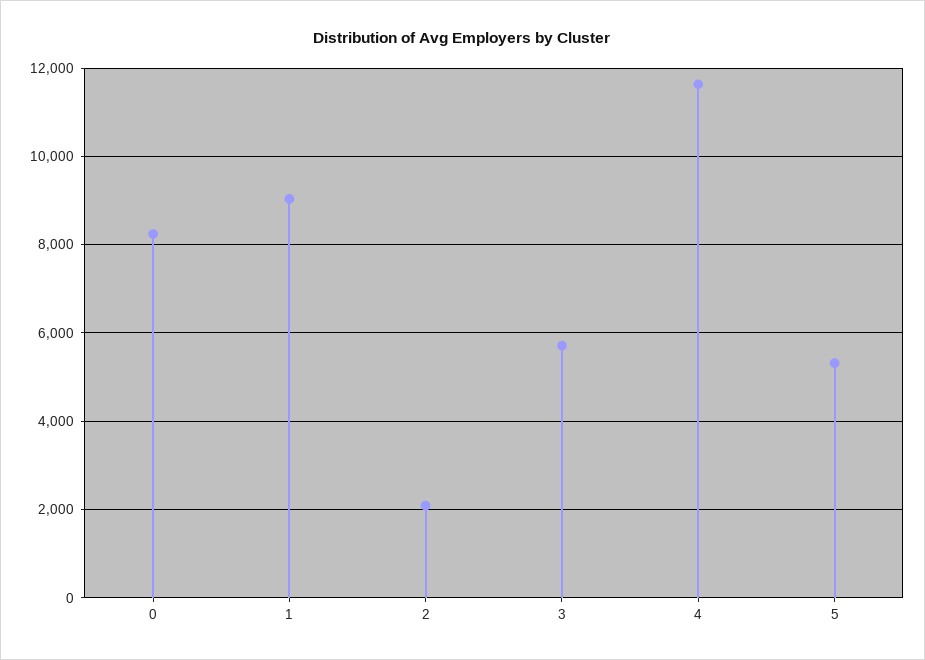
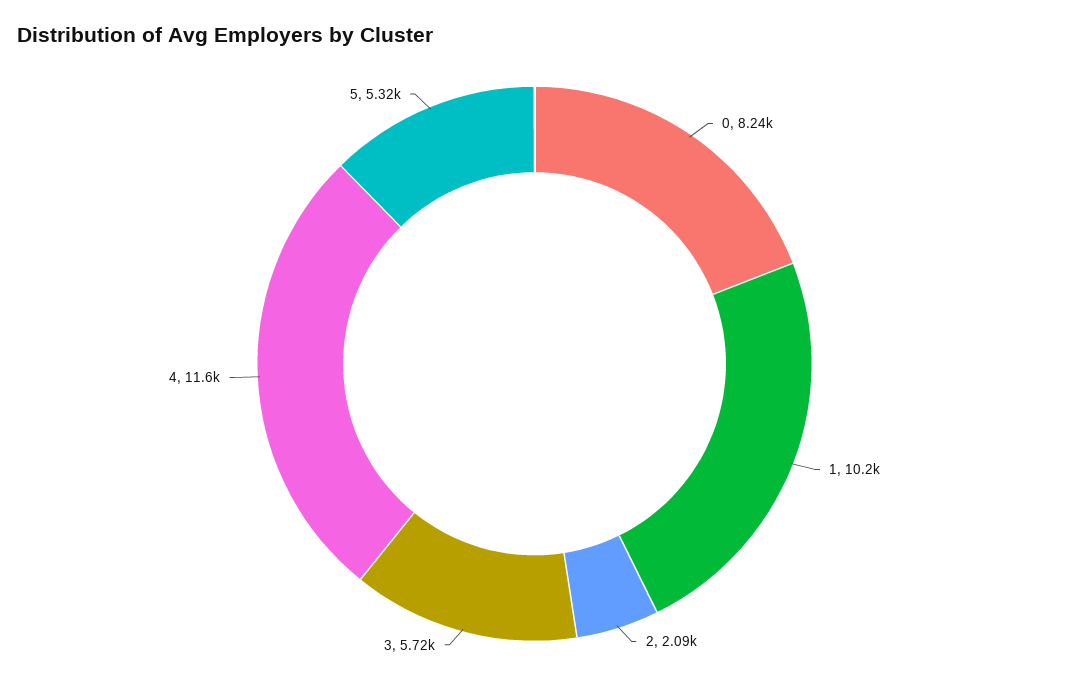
1: 9000 -> 10200

